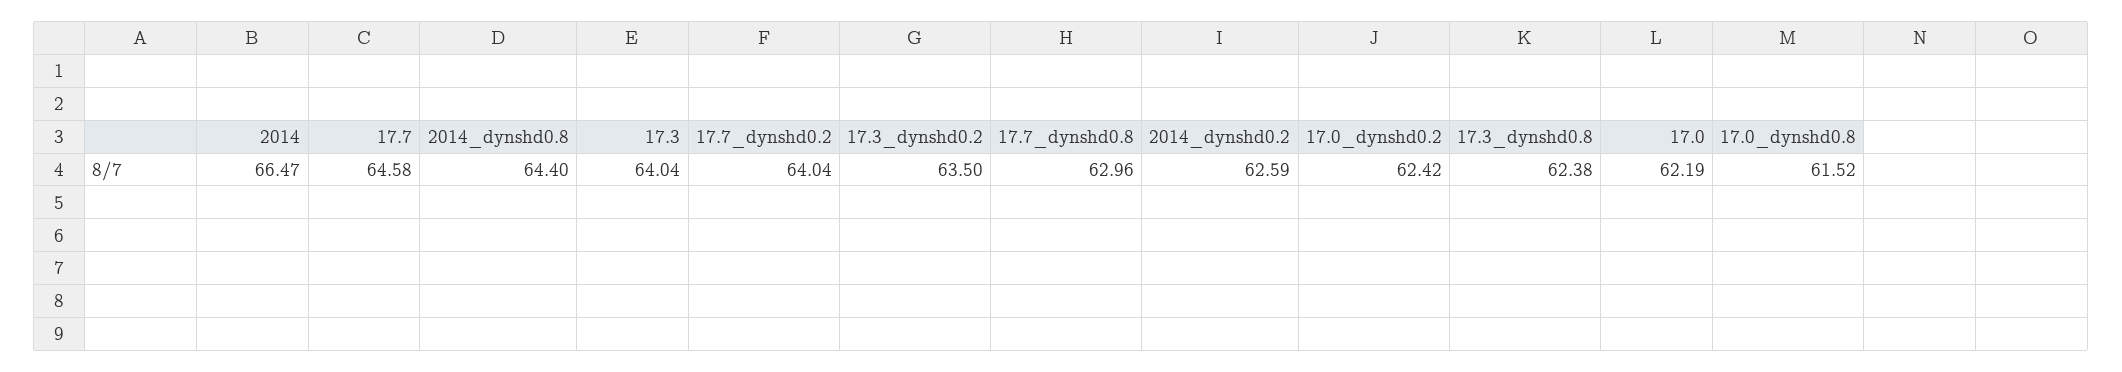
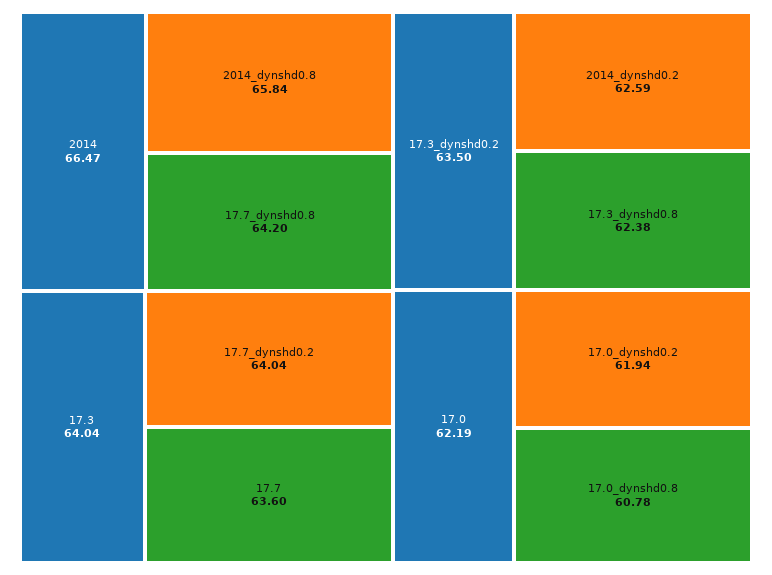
17.7: 64.58 -> 63.6
2014_dynshd0.8: 64.4 -> 65.84
17.7_dynshd0.8: 62.96 -> 64.2
17.0_dynshd0.2: 62.42 -> 61.94
17.0_dynshd0.8: 61.52 -> 60.78

